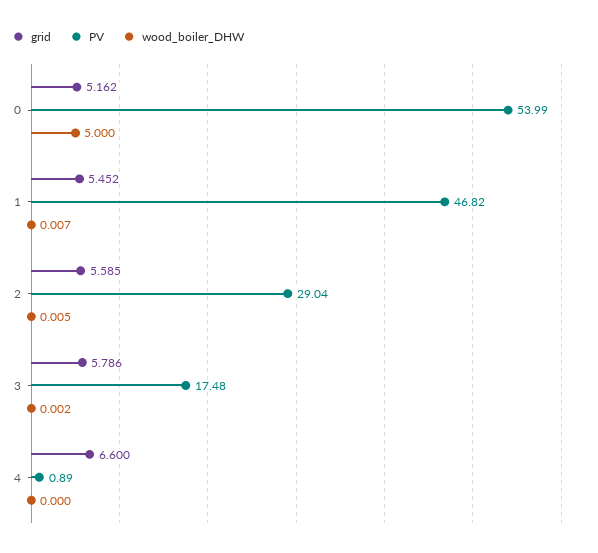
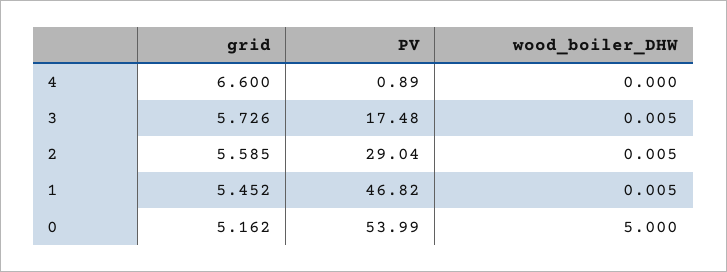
wood_boiler_DHW, 1: 0.007 -> 0.005
grid, 3: 5.786 -> 5.726
wood_boiler_DHW, 3: 0.002 -> 0.005

